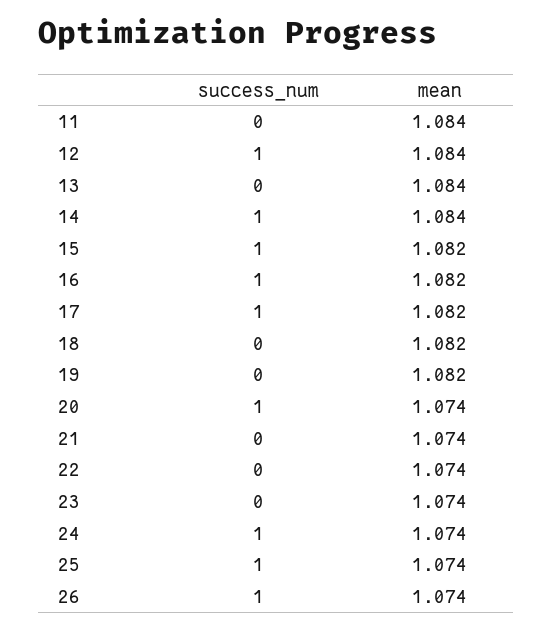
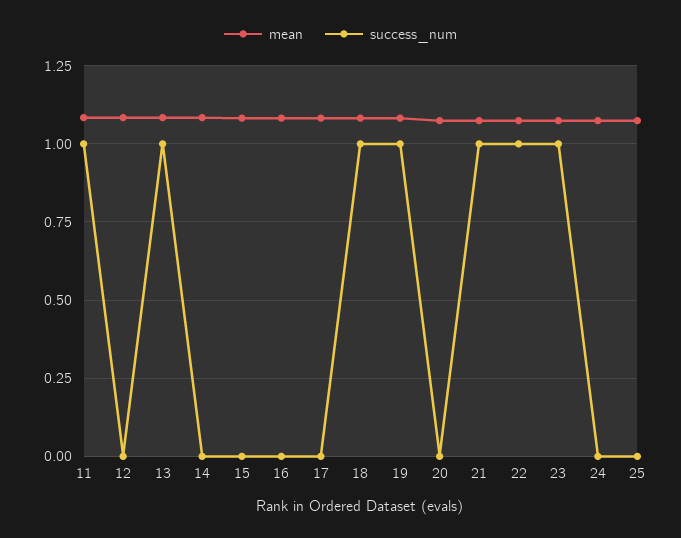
success_num, 11: 0 -> 1
success_num, 12: 1 -> 0
success_num, 13: 0 -> 1
success_num, 14: 1 -> 0
success_num, 15: 1 -> 0
success_num, 16: 1 -> 0
success_num, 17: 1 -> 0
success_num, 18: 0 -> 1
success_num, 19: 0 -> 1
success_num, 20: 1 -> 0
success_num, 21: 0 -> 1
success_num, 22: 0 -> 1
success_num, 23: 0 -> 1
success_num, 24: 1 -> 0
success_num, 25: 1 -> 0
success_num, 26: 1 -> none
mean, 26: 1.074 -> none

